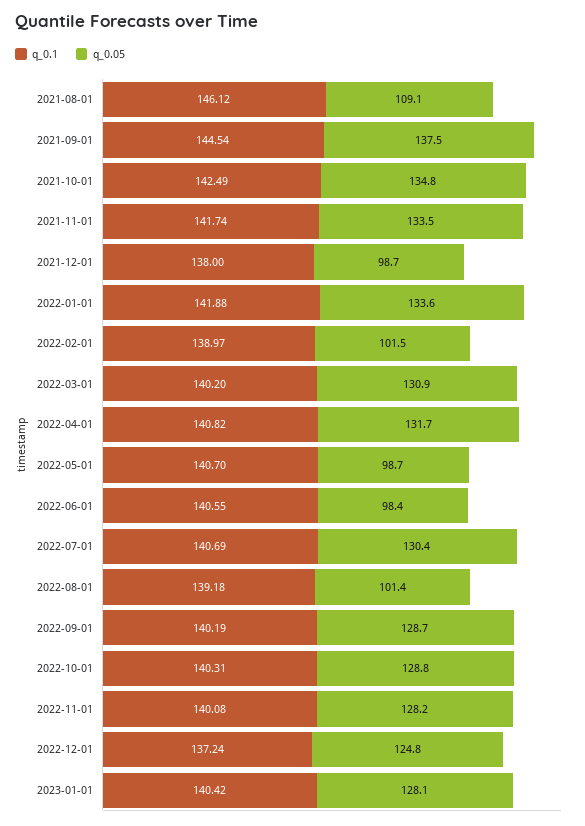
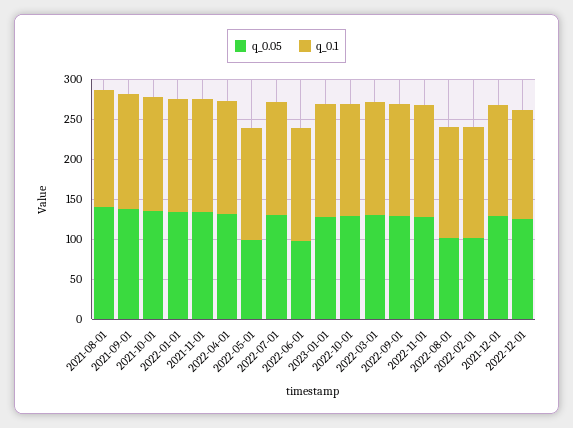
q_0.05, 2021-08-01: 109.1 -> 140
q_0.05, 2021-12-01: 98.7 -> 130

